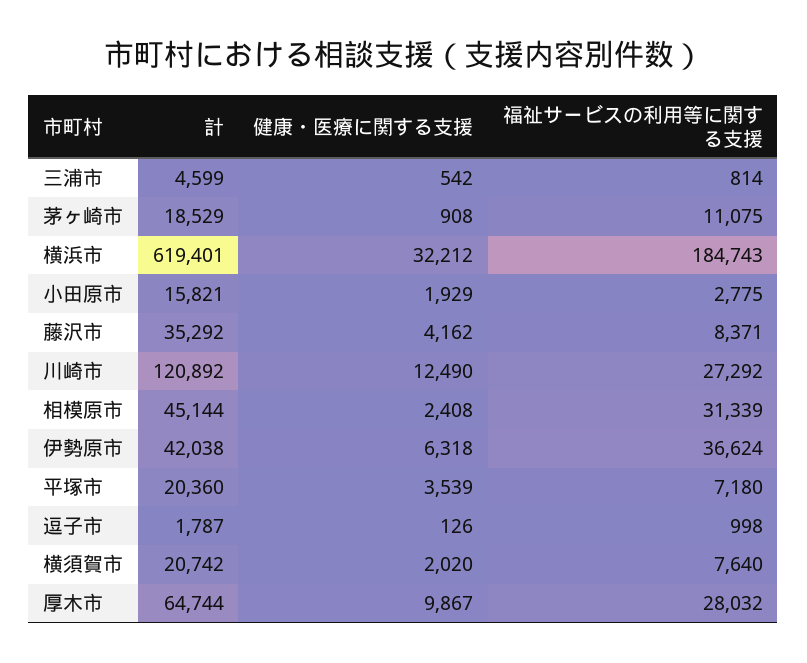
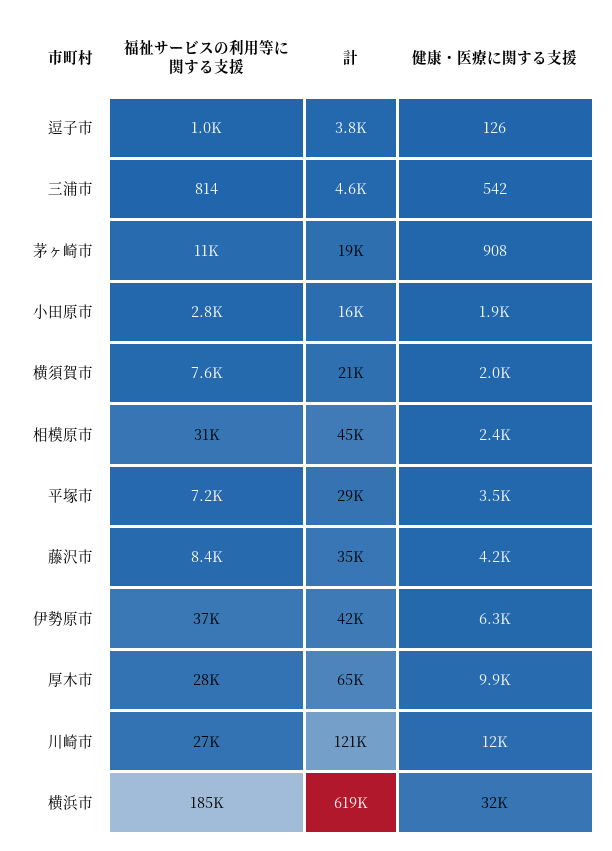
計, 平塚市: 20360 -> 29000
計, 逗子市: 1787 -> 3800

